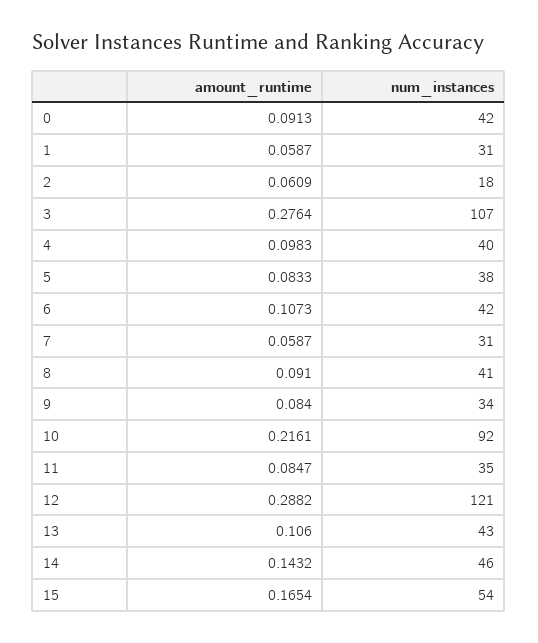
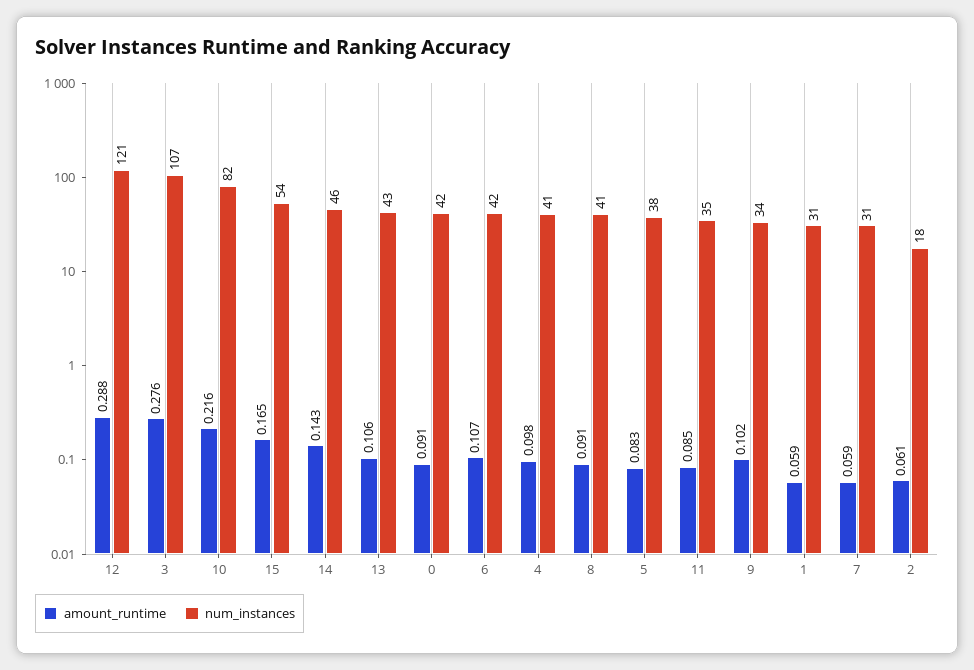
num_instances, 4: 40 -> 41
amount_runtime, 9: 0.084 -> 0.102
num_instances, 10: 92 -> 82

